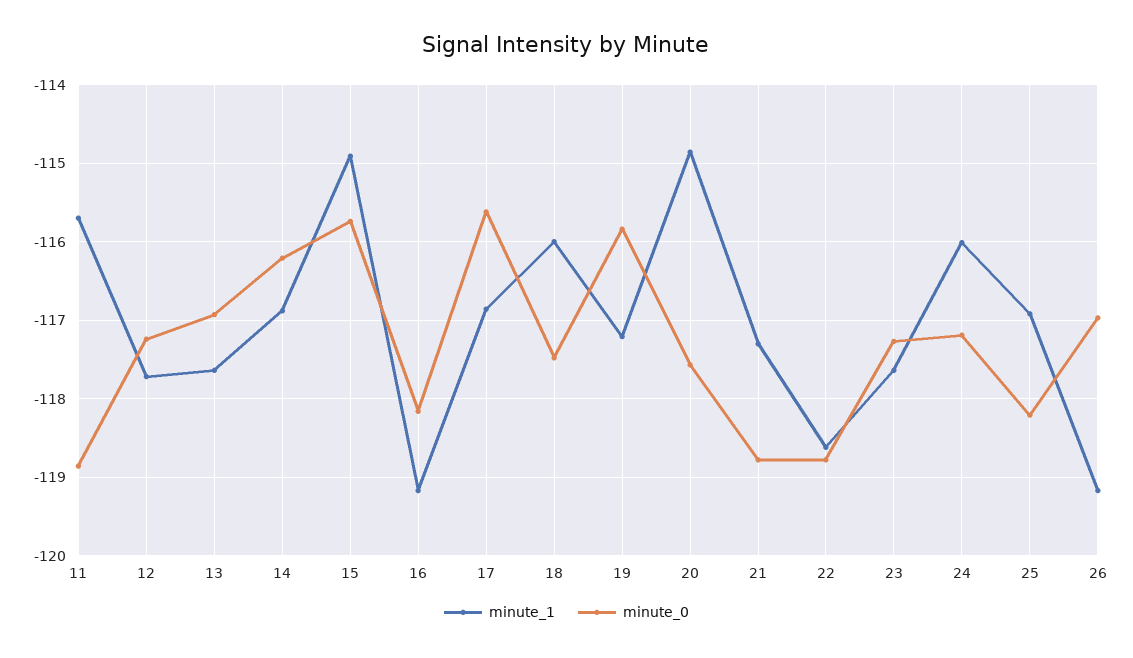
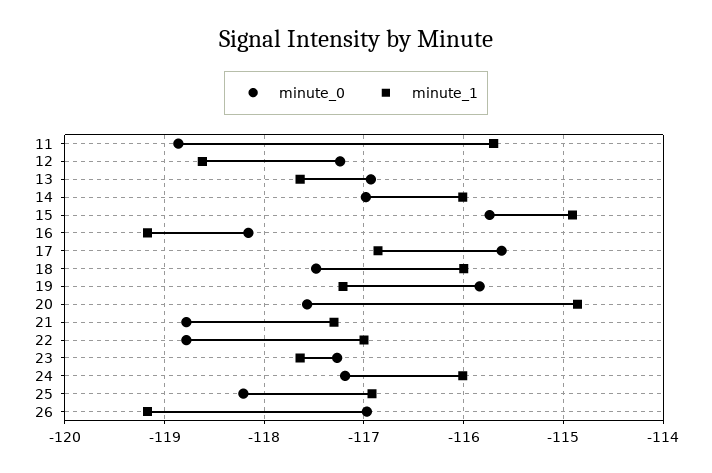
minute_1, 12: -117.7 -> -118.6
minute_1, 14: -116.9 -> -116
minute_0, 14: -116.2 -> -117
minute_1, 22: -118.6 -> -117

